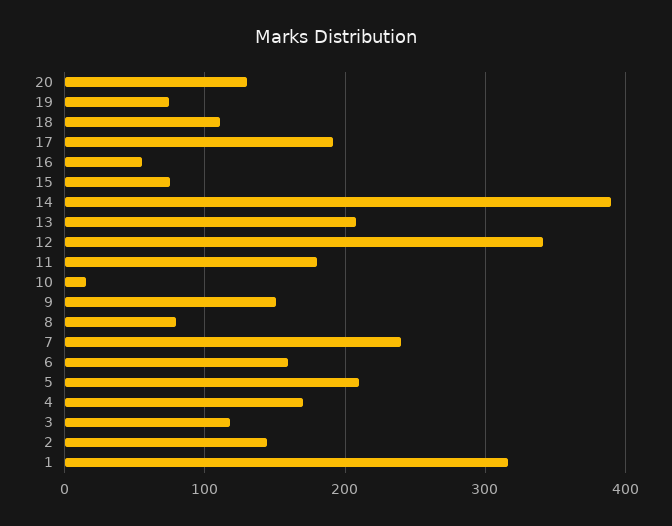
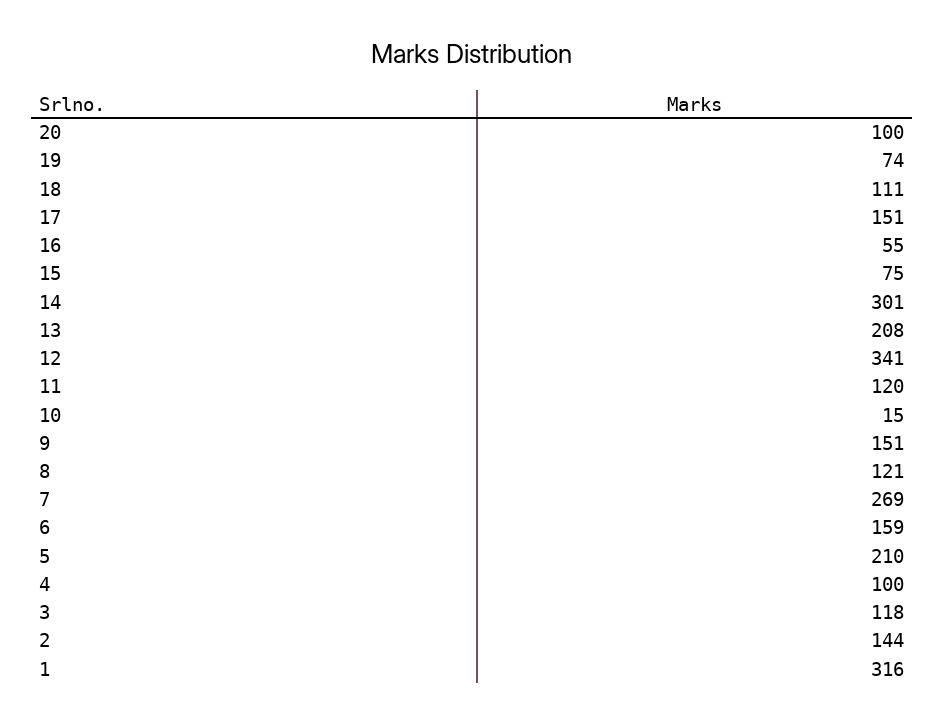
20: 130 -> 100
17: 190 -> 151
14: 390 -> 301
11: 180 -> 120
8: 80 -> 121
7: 240 -> 269
4: 170 -> 100

